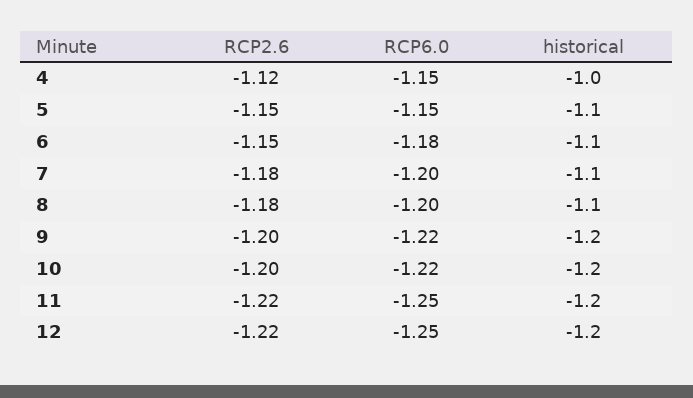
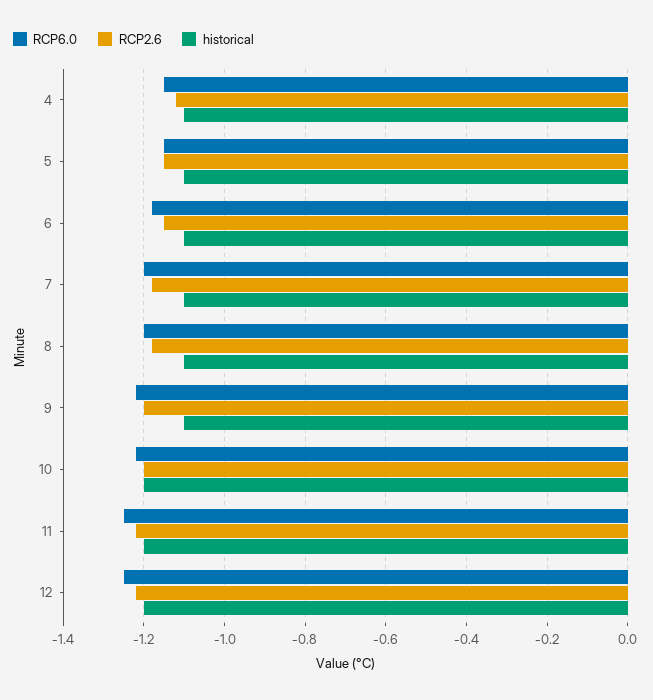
historical, 4: -1 -> -1.1
historical, 9: -1.2 -> -1.1

